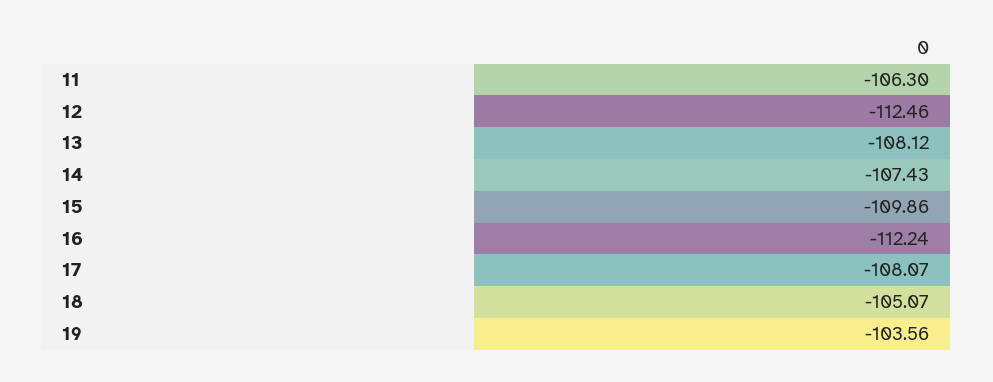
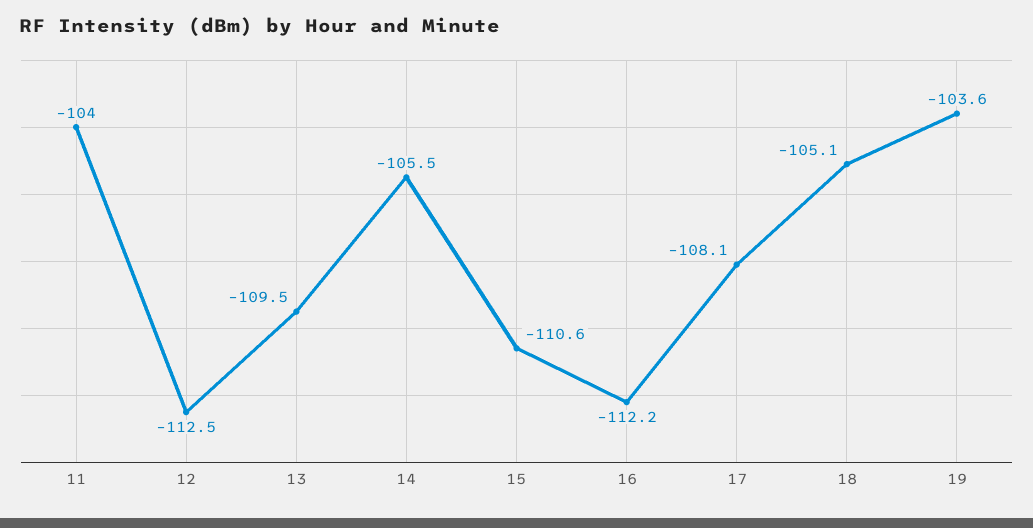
11: -106.3 -> -104
13: -108.12 -> -109.5
14: -107.43 -> -105.5
15: -109.86 -> -110.6

